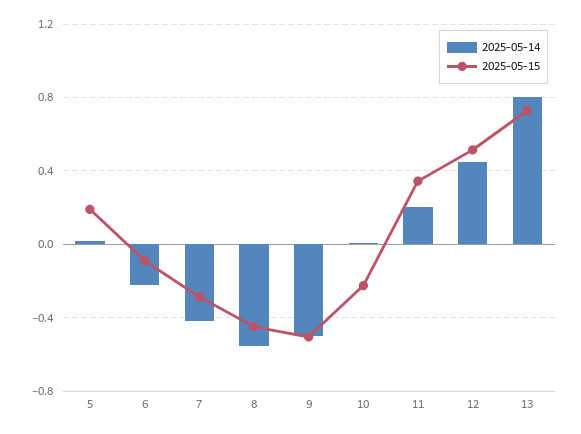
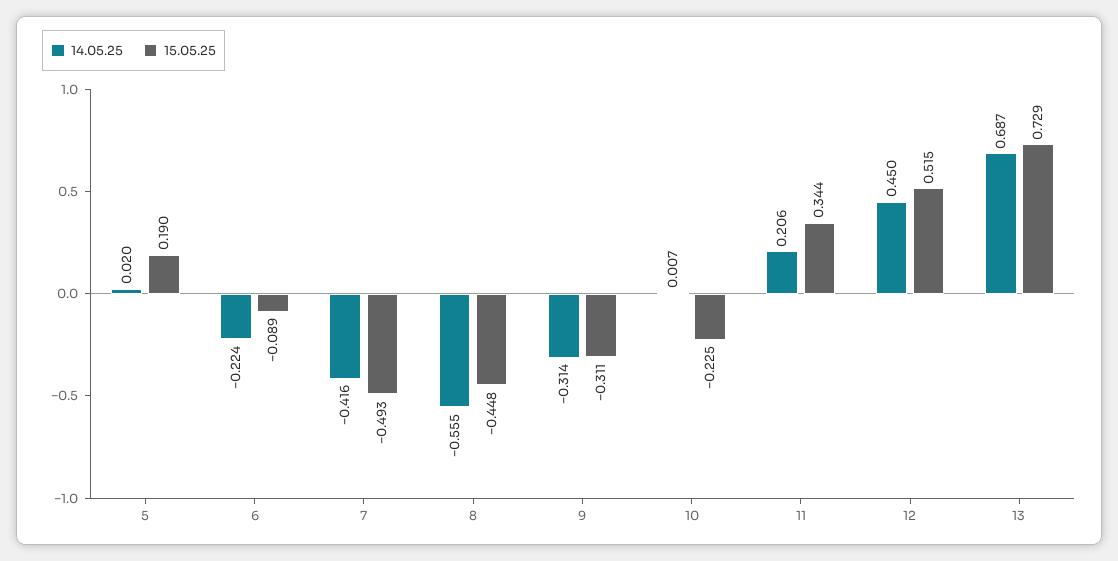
2025-05-15, 7: -0.3 -> -0.493
2025-05-14, 9: -0.5 -> -0.314
2025-05-15, 9: -0.5 -> -0.311
2025-05-14, 13: 0.8 -> 0.687

